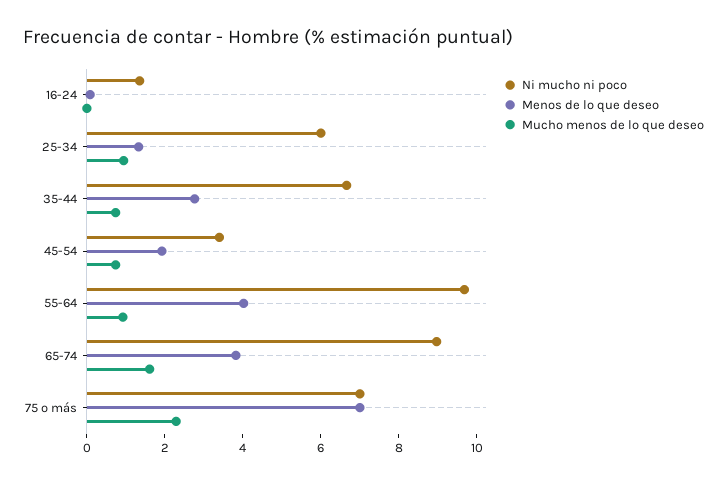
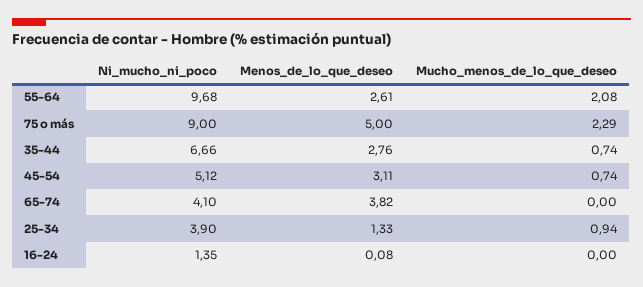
Ni mucho ni poco, 25-34: 6 -> 3.9
Ni mucho ni poco, 45-54: 3.5 -> 5.12
Menos de lo que deseo, 45-54: 2 -> 3.11
Menos de lo que deseo, 55-64: 4 -> 2.61
Mucho menos de lo que deseo, 55-64: 1 -> 2.08
Ni mucho ni poco, 65-74: 9 -> 4.1
Mucho menos de lo que deseo, 65-74: 1.5 -> 0
Ni mucho ni poco, 75 o más: 7 -> 9
Menos de lo que deseo, 75 o más: 7 -> 5

